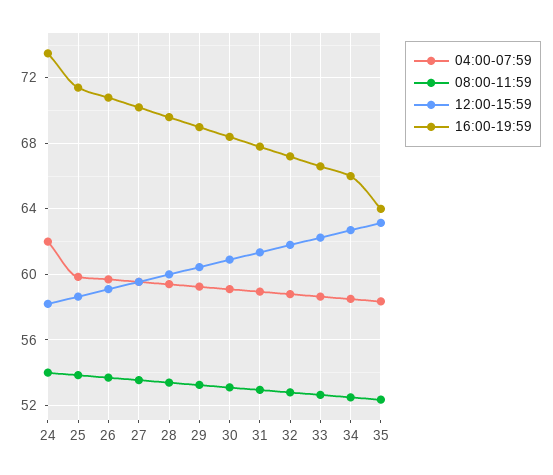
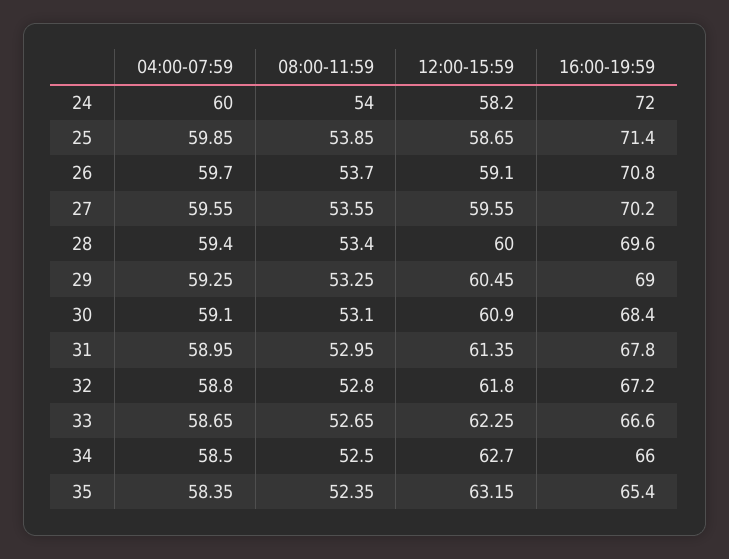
04:00-07:59, 24: 62 -> 60
16:00-19:59, 24: 73.5 -> 72
16:00-19:59, 35: 64 -> 65.4

